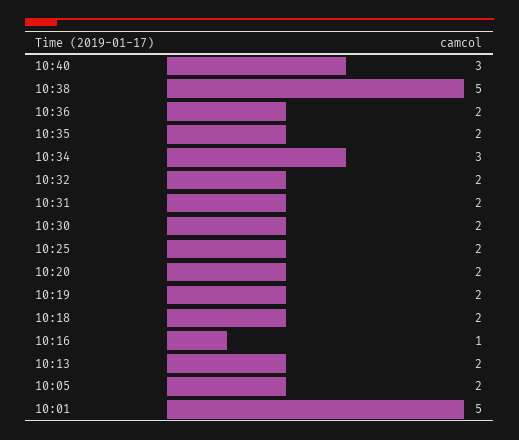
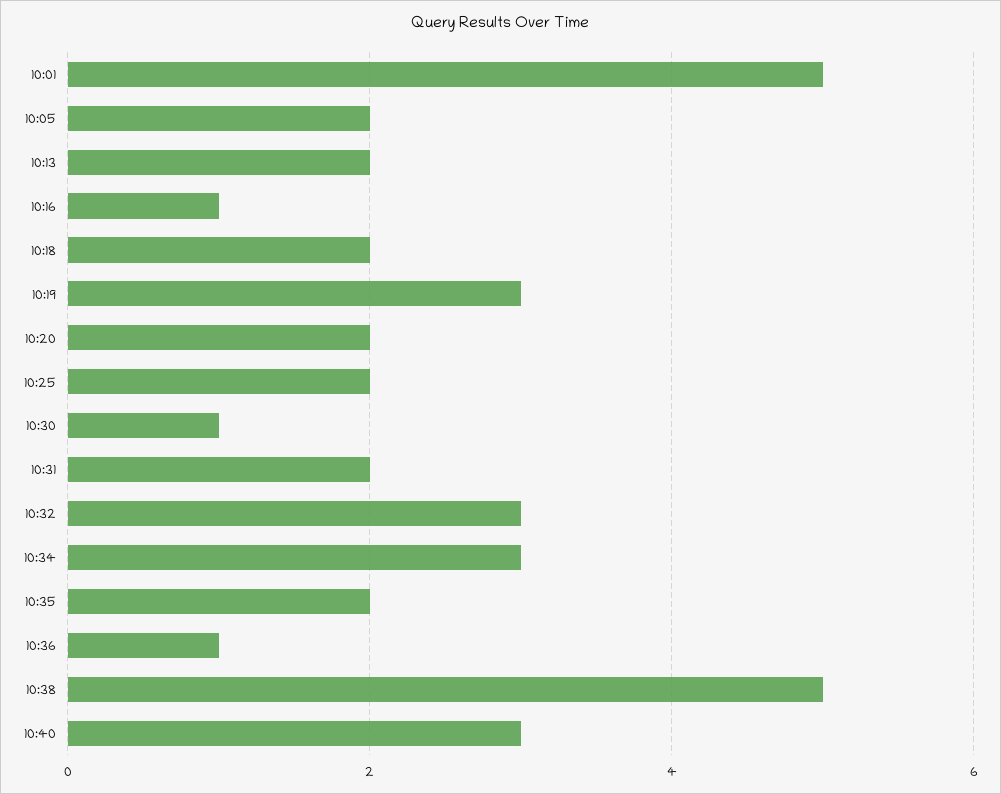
10:36: 2 -> 1
10:32: 2 -> 3
10:30: 2 -> 1
10:19: 2 -> 3

